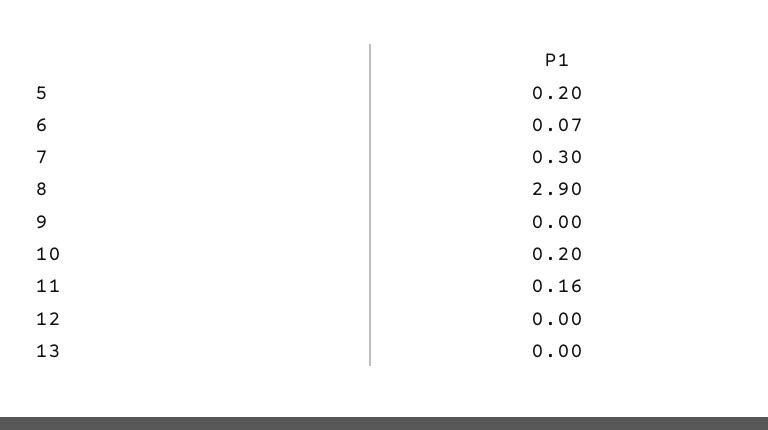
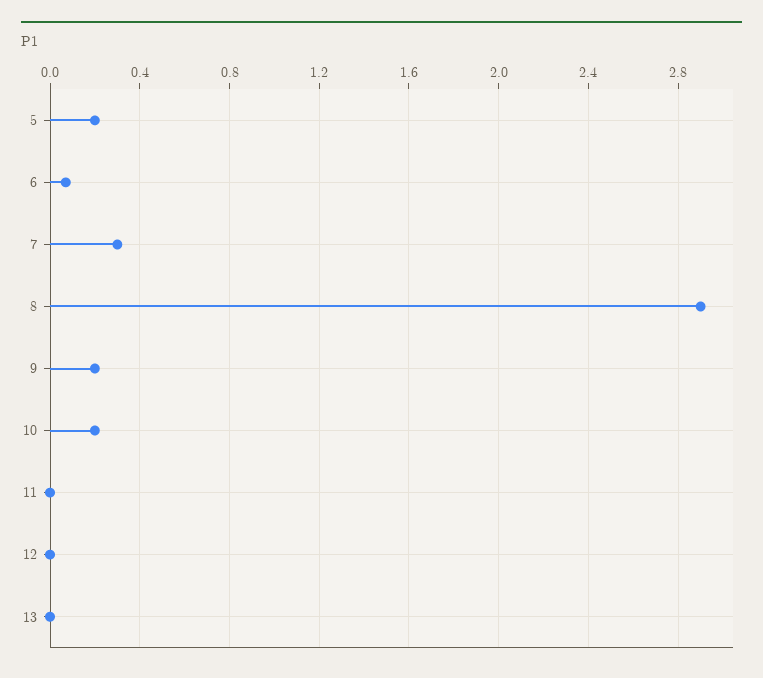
9: 0 -> 0.2
11: 0.16 -> 0

